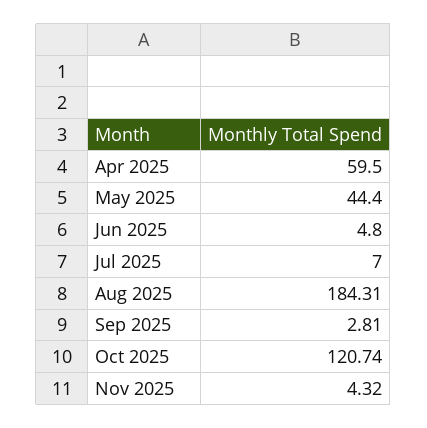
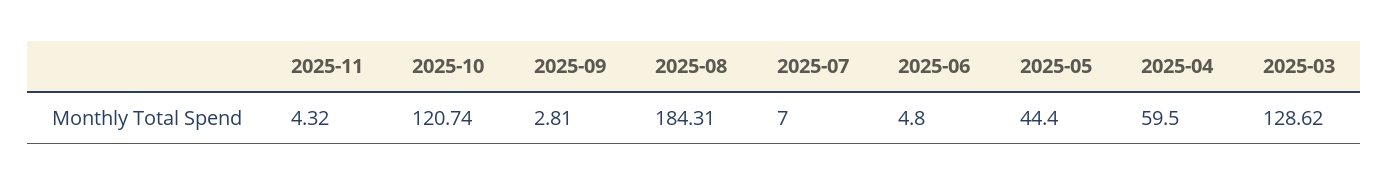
2025-03: none -> 128.62

